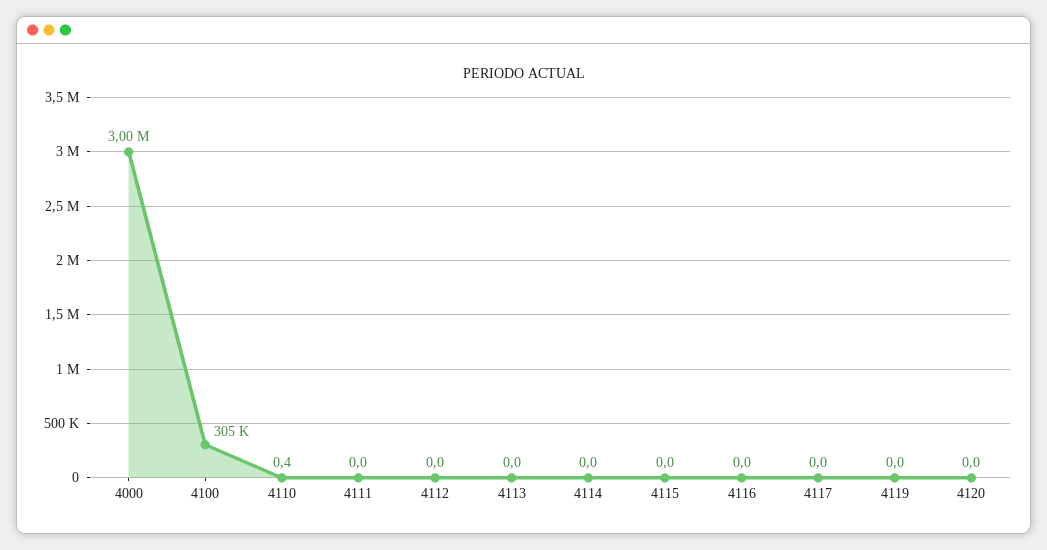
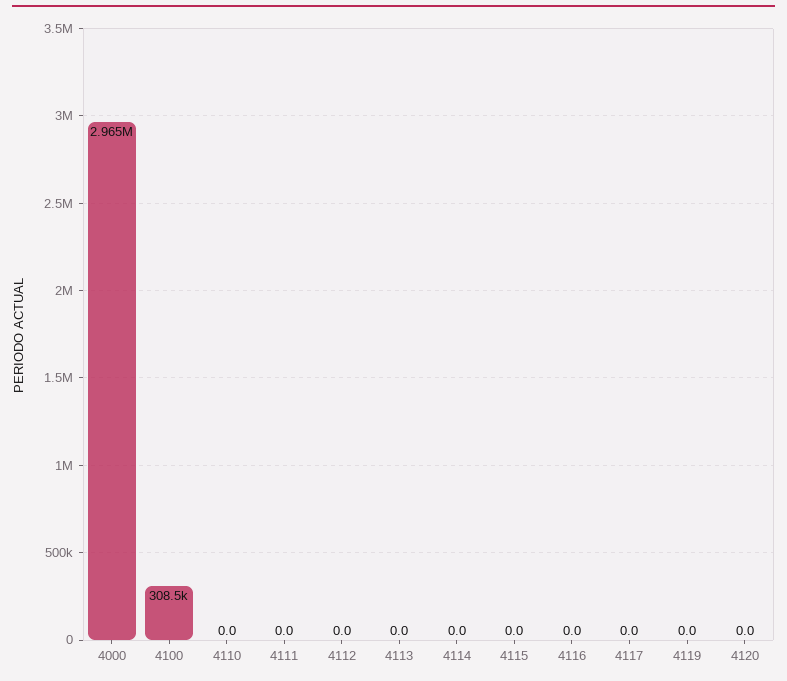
4000: 3000000 -> 2965000
4100: 305000 -> 308500
4110: 0.4 -> 0

